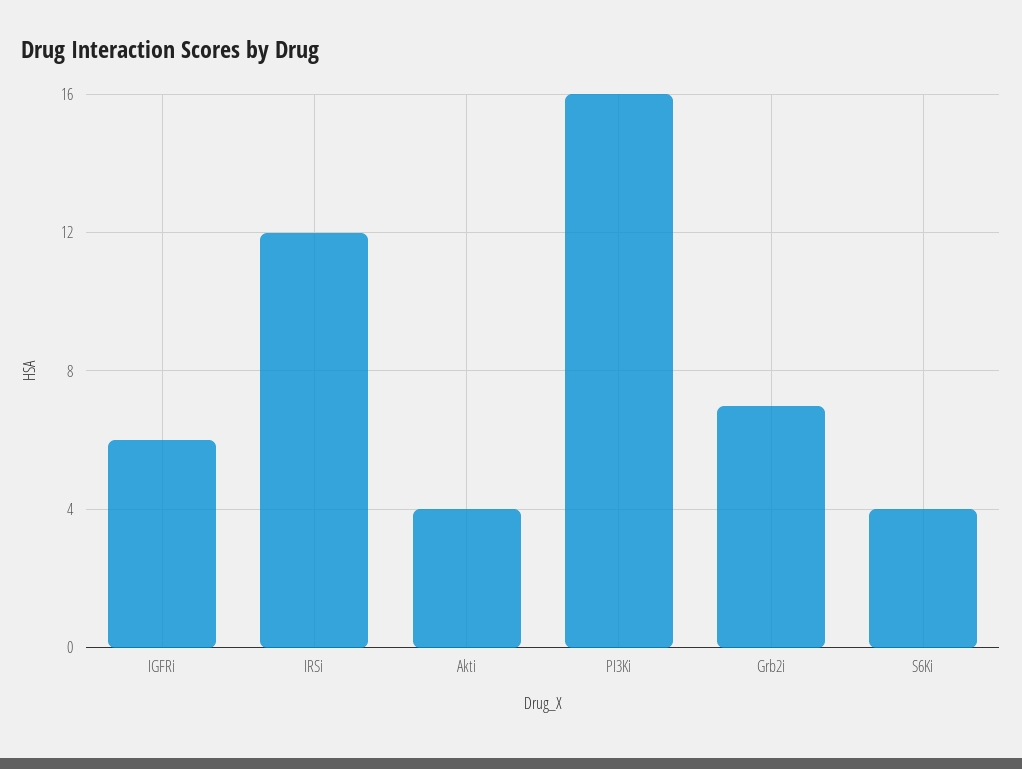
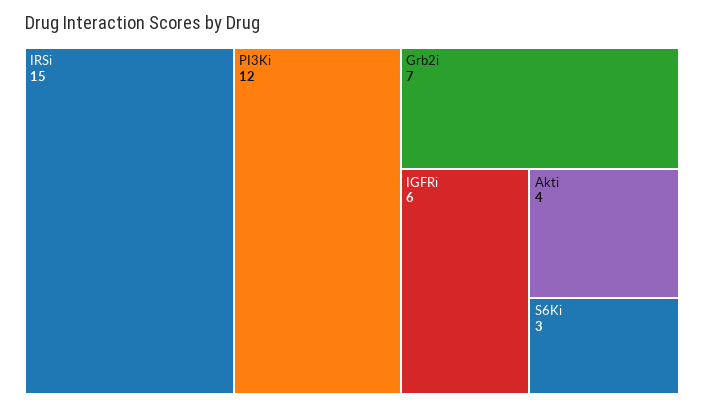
IRSi: 12 -> 15
PI3Ki: 16 -> 12
S6Ki: 4 -> 3

